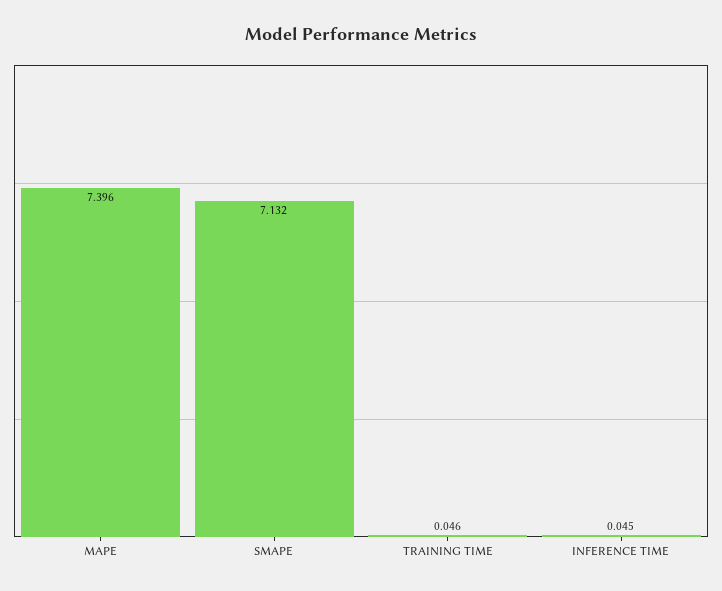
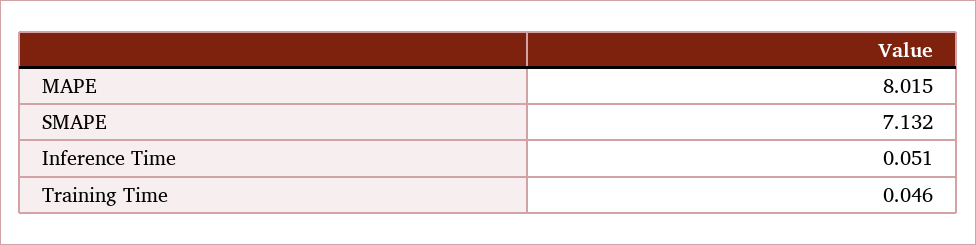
MAPE: 7.396 -> 8.015
INFERENCE TIME: 0.045 -> 0.051

